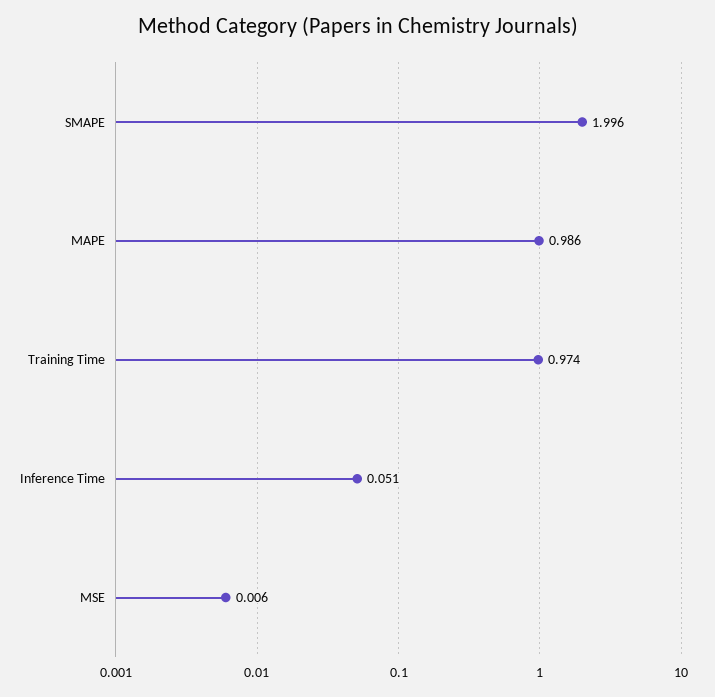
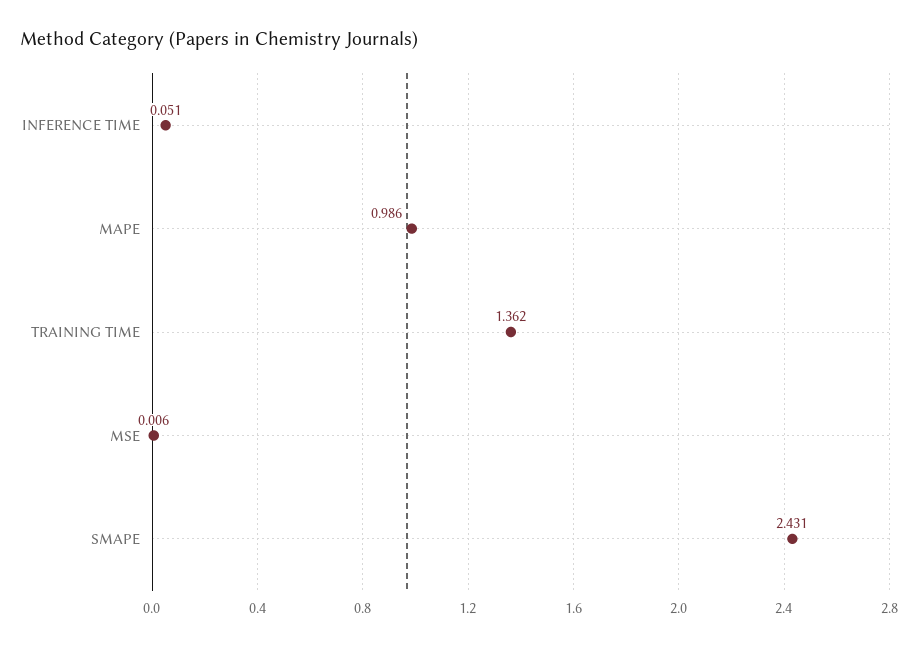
SMAPE: 1.996 -> 2.431
Training Time: 0.974 -> 1.362

